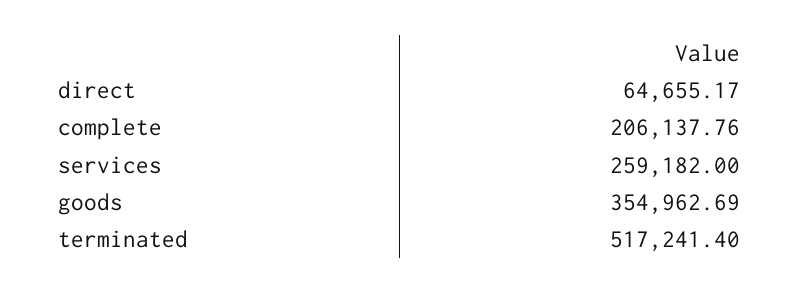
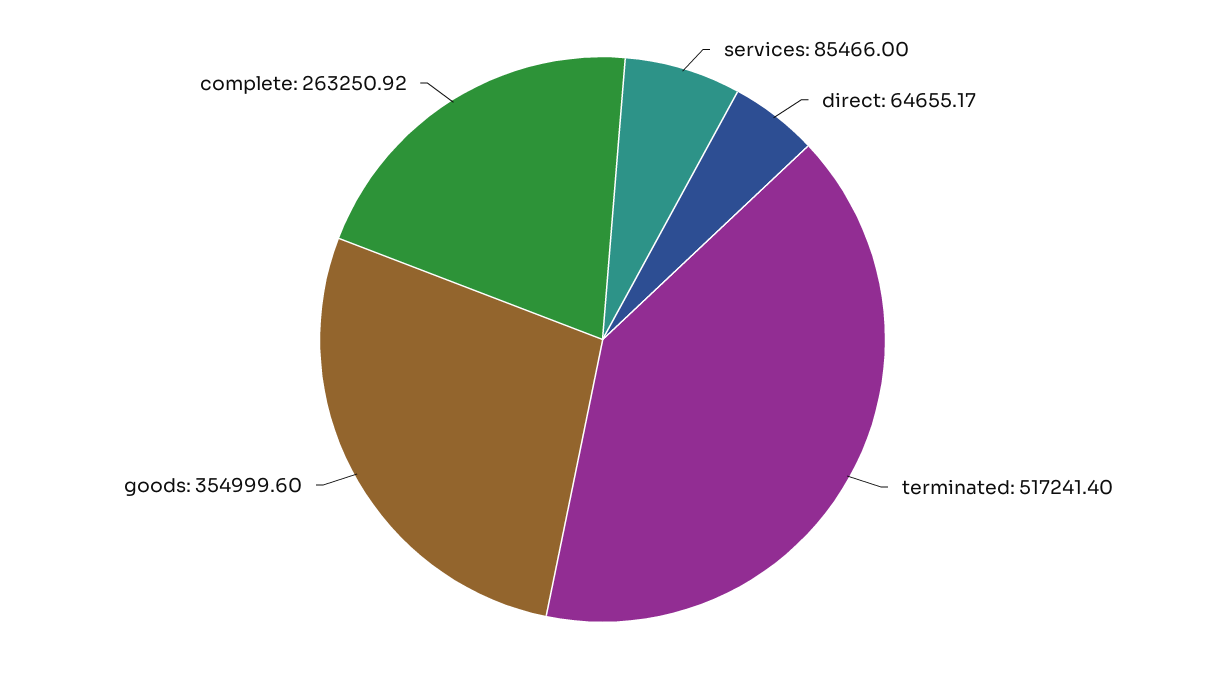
complete: 206137.76 -> 263250.92
services: 259182 -> 85466
goods: 354962.69 -> 354999.6

